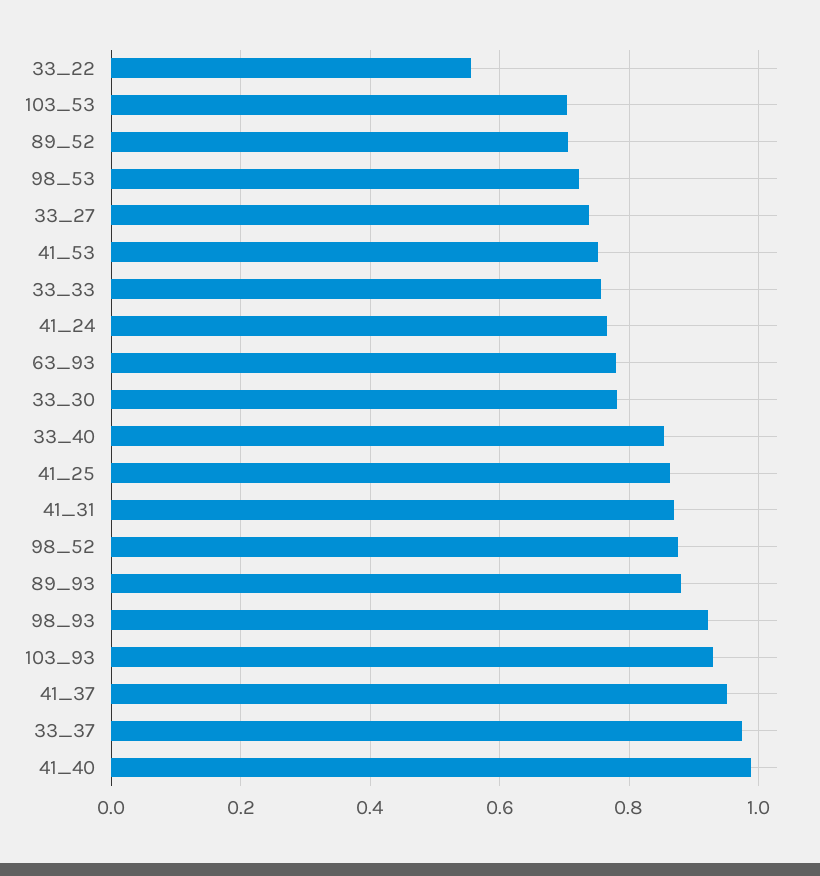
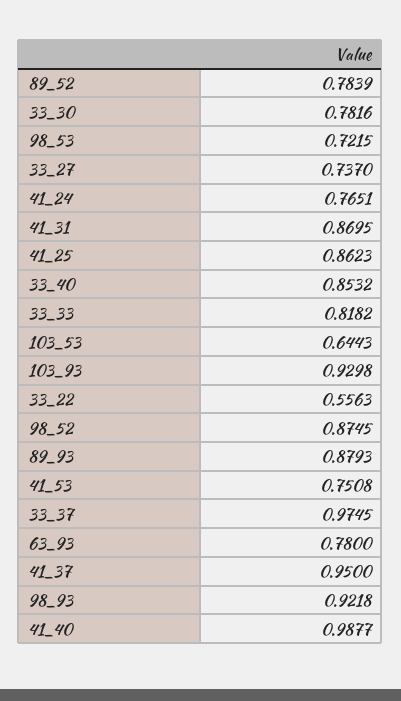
103_53: 0.7 -> 0.6443
89_52: 0.7 -> 0.7839
33_33: 0.76 -> 0.8182

